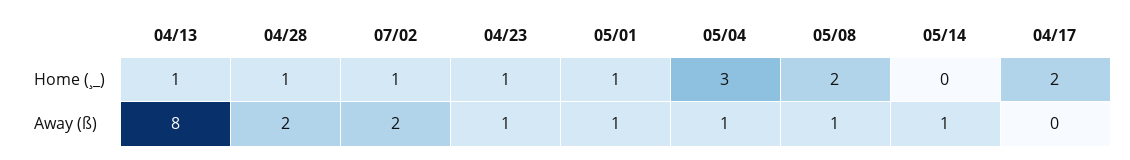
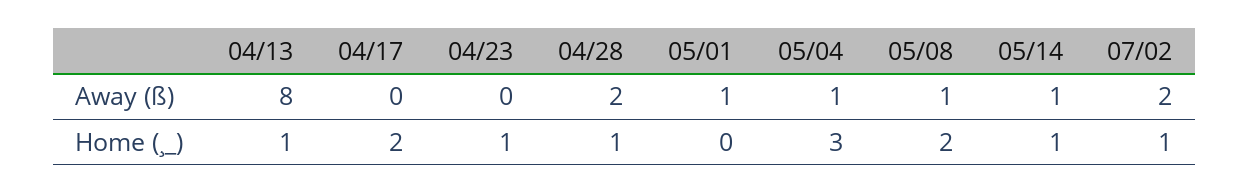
05/01, Home (¸_): 1 -> 0
05/14, Home (¸_): 0 -> 1
04/23, Away (ß): 1 -> 0

